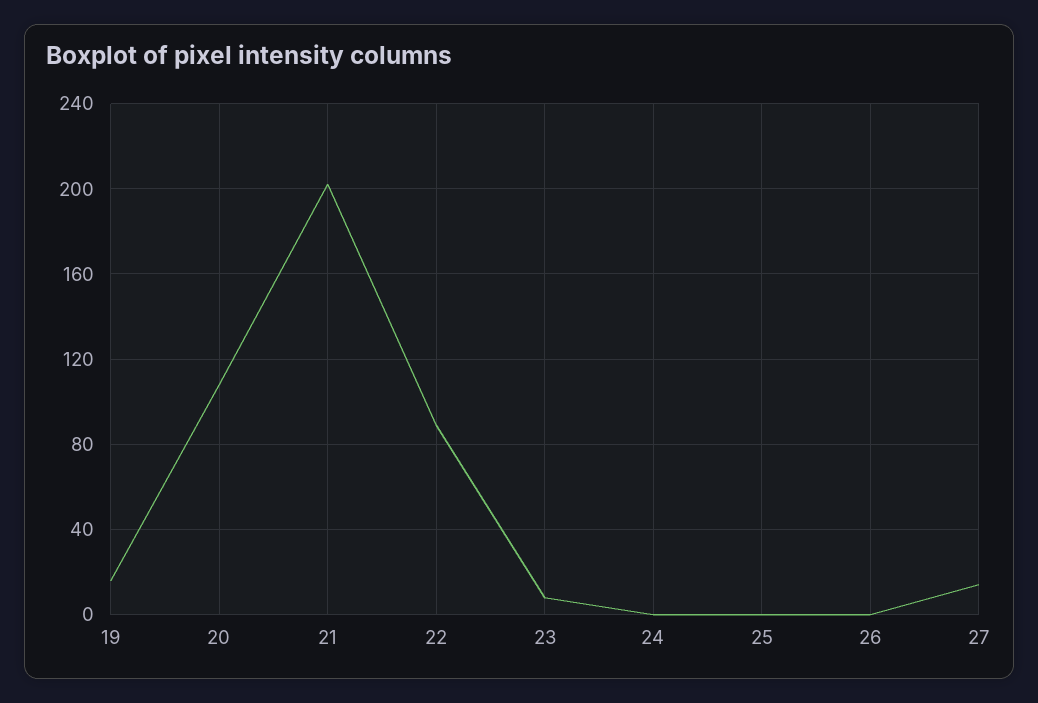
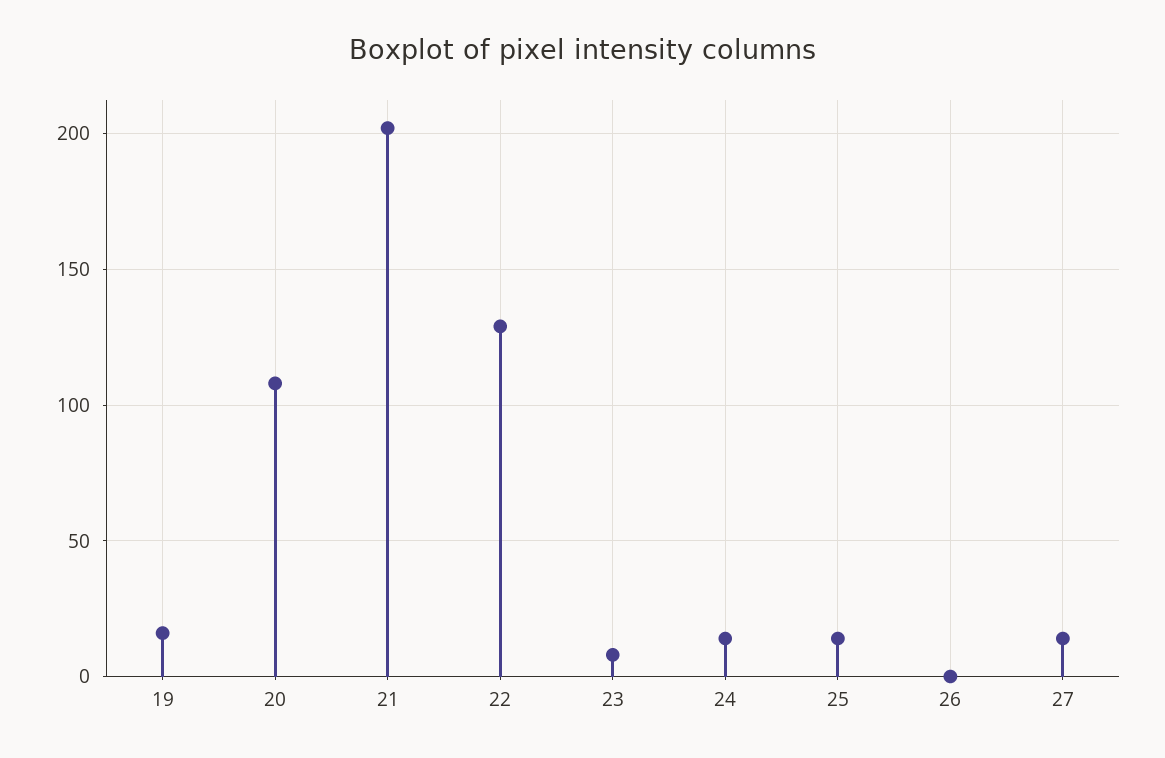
22: 90 -> 130
24: 0 -> 15
25: 0 -> 15

